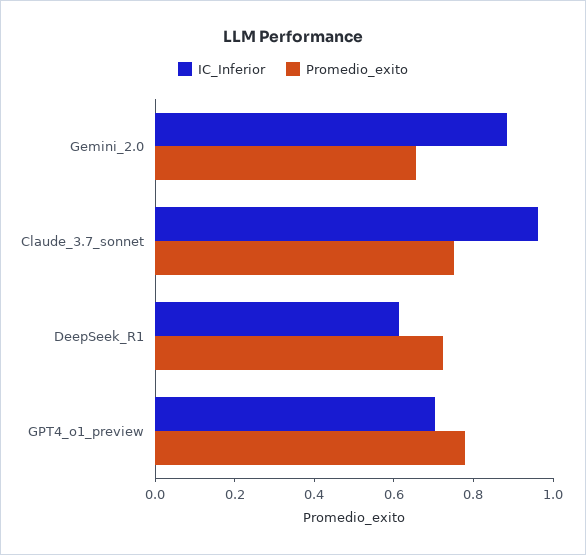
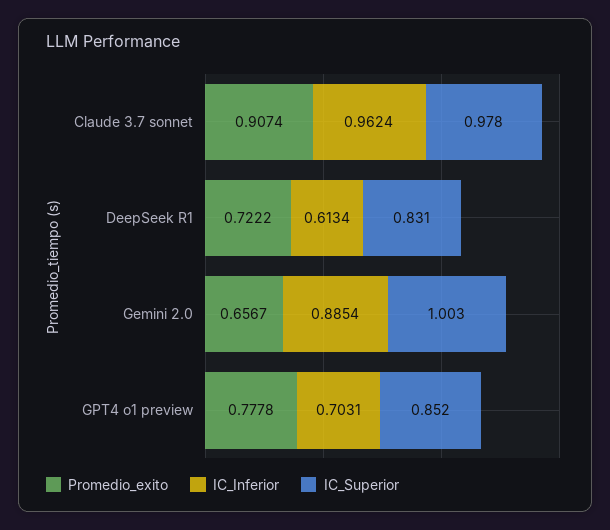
Promedio_exito, Claude_3.7_sonnet: 0.75 -> 0.9074
IC_Superior, Claude_3.7_sonnet: none -> 0.978
IC_Superior, DeepSeek_R1: none -> 0.831
IC_Superior, Gemini_2.0: none -> 1.003
IC_Superior, GPT4_o1_preview: none -> 0.852

